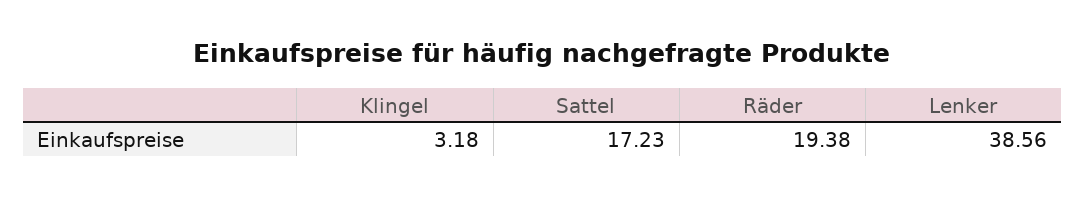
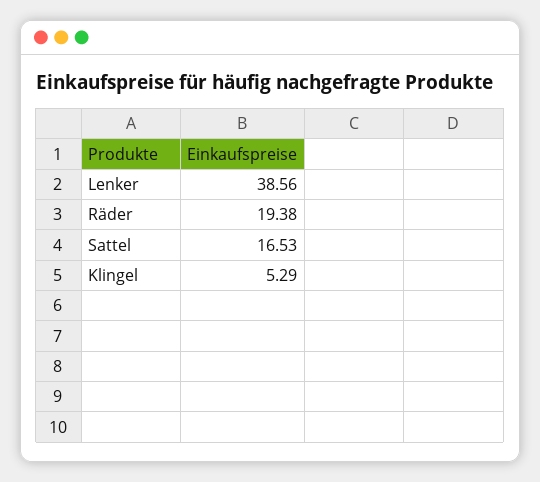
Klingel: 3.18 -> 5.29
Sattel: 17.23 -> 16.53

